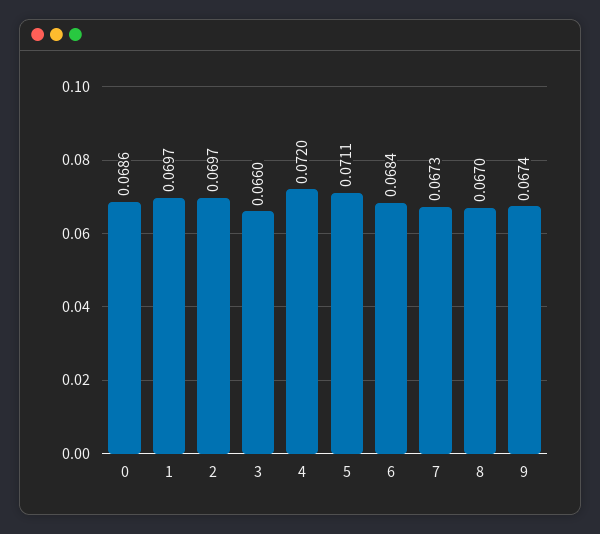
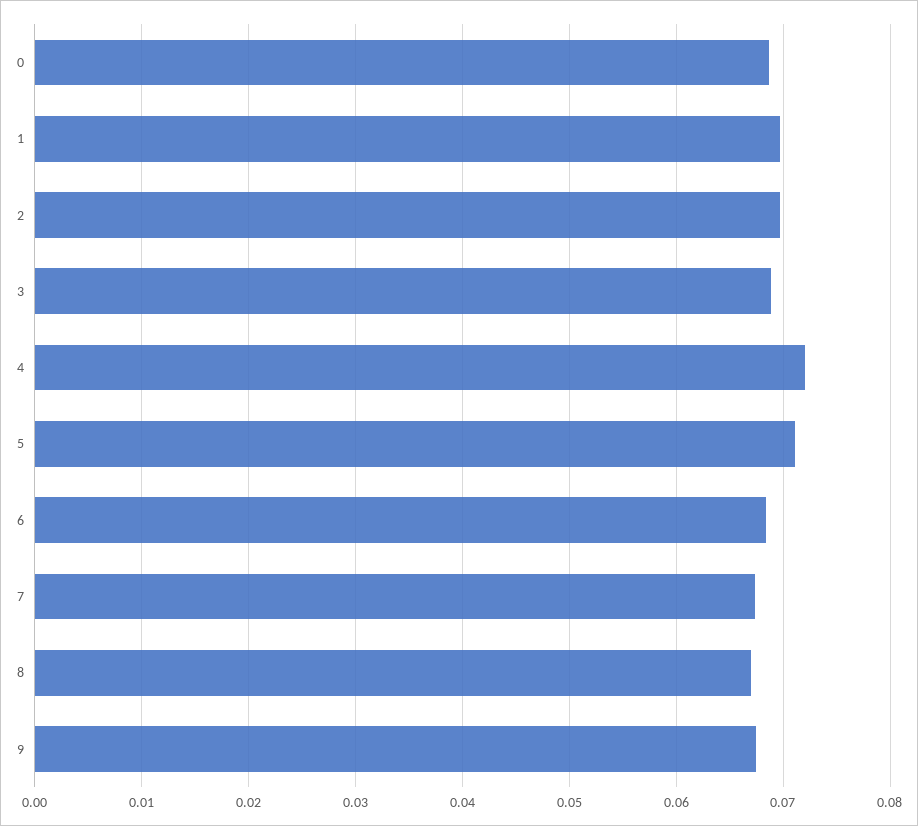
3: 0.066 -> 0.069

